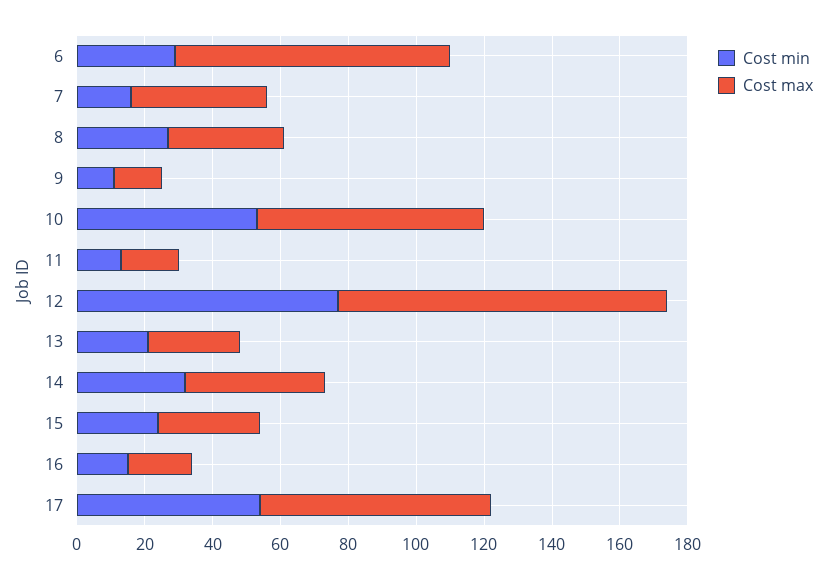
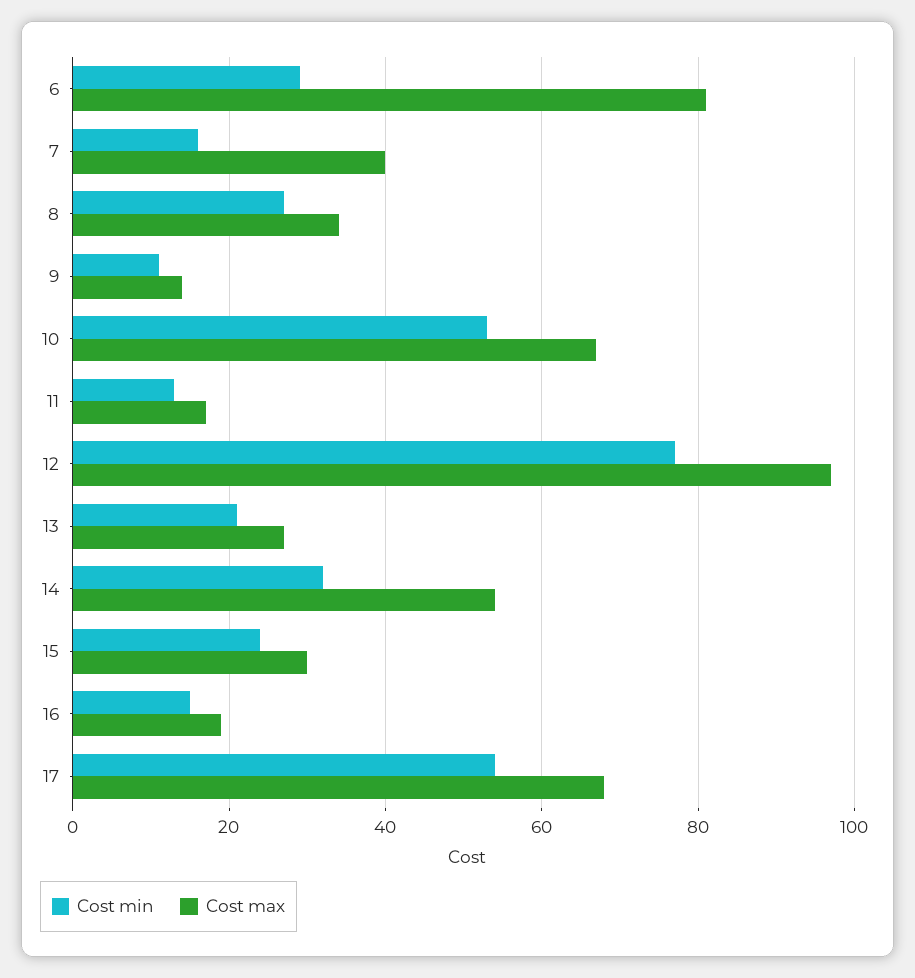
Cost max, 14: 40 -> 55

